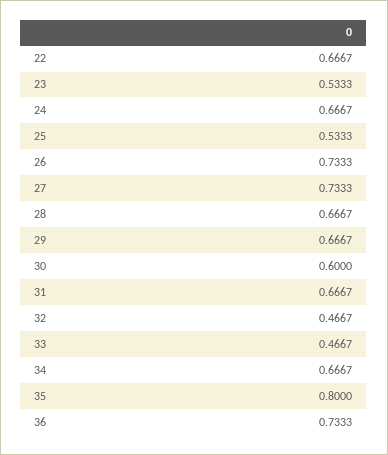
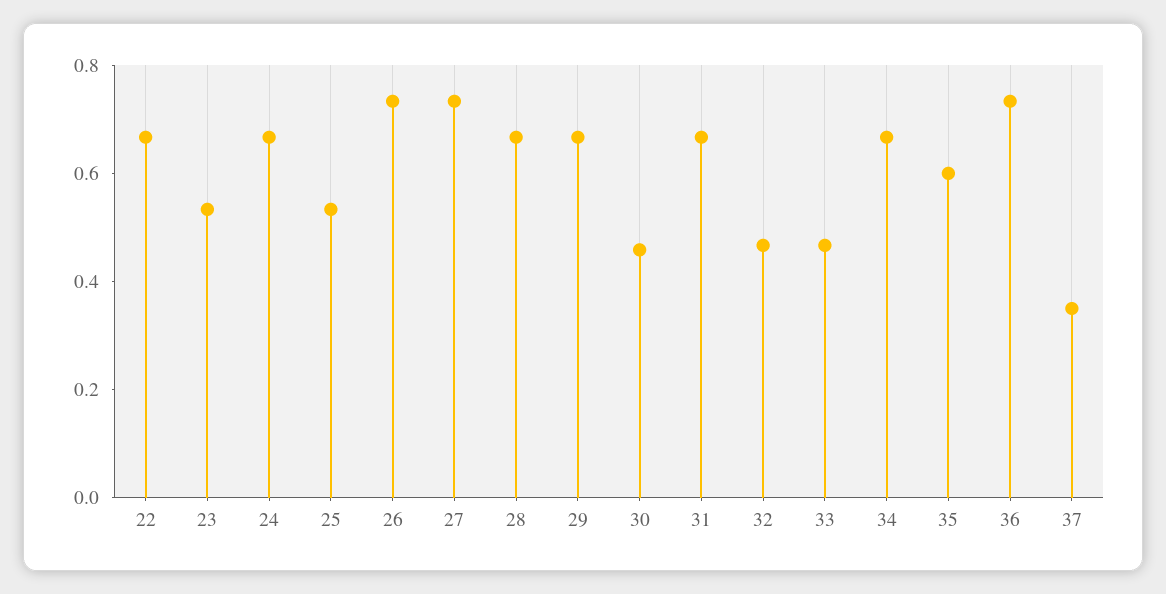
30: 0.6 -> 0.45
35: 0.8 -> 0.6
37: none -> 0.35

